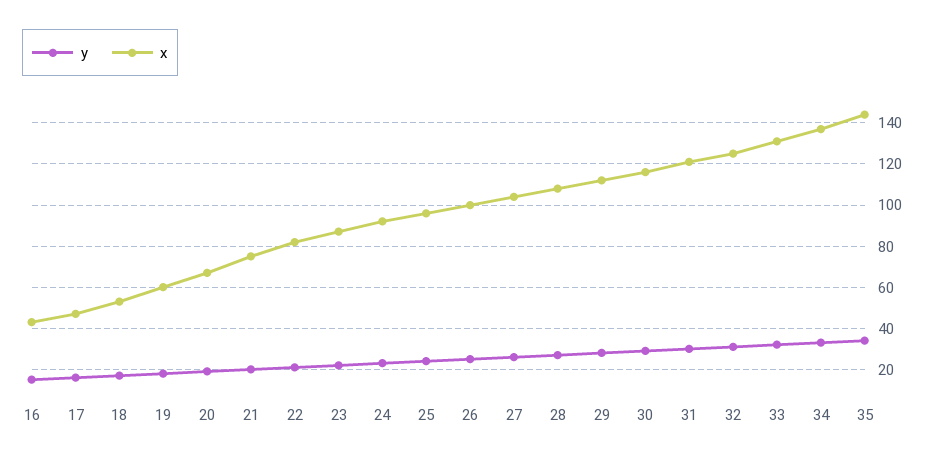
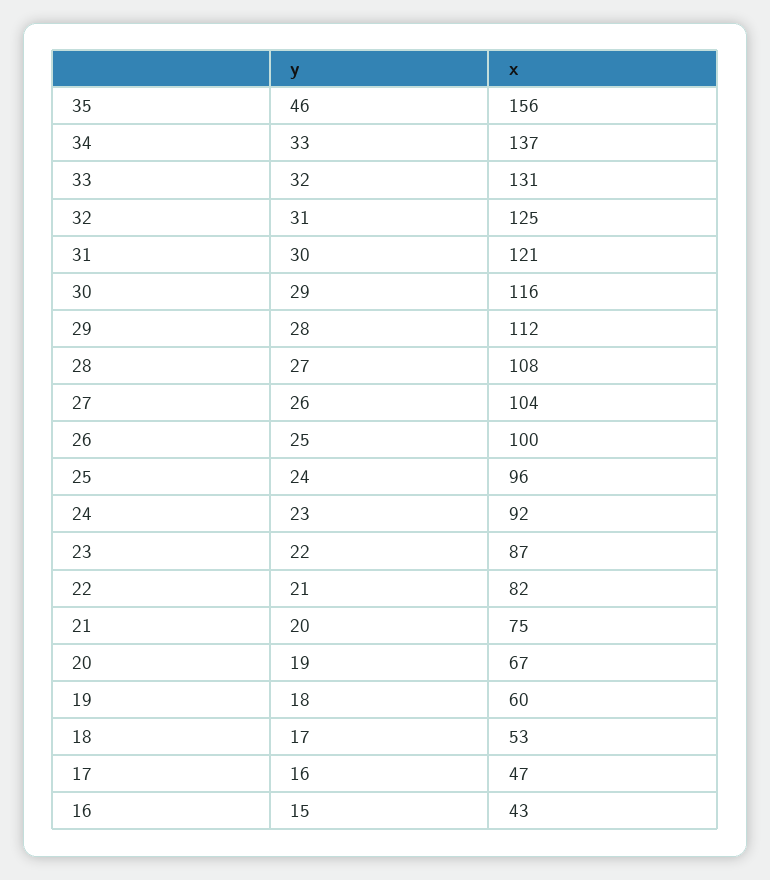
y, 35: 35 -> 46
x, 35: 145 -> 156

